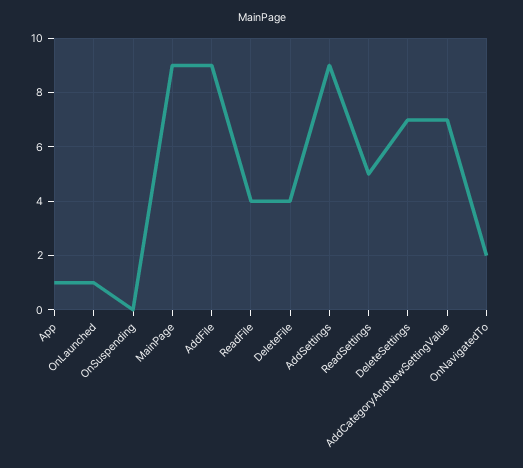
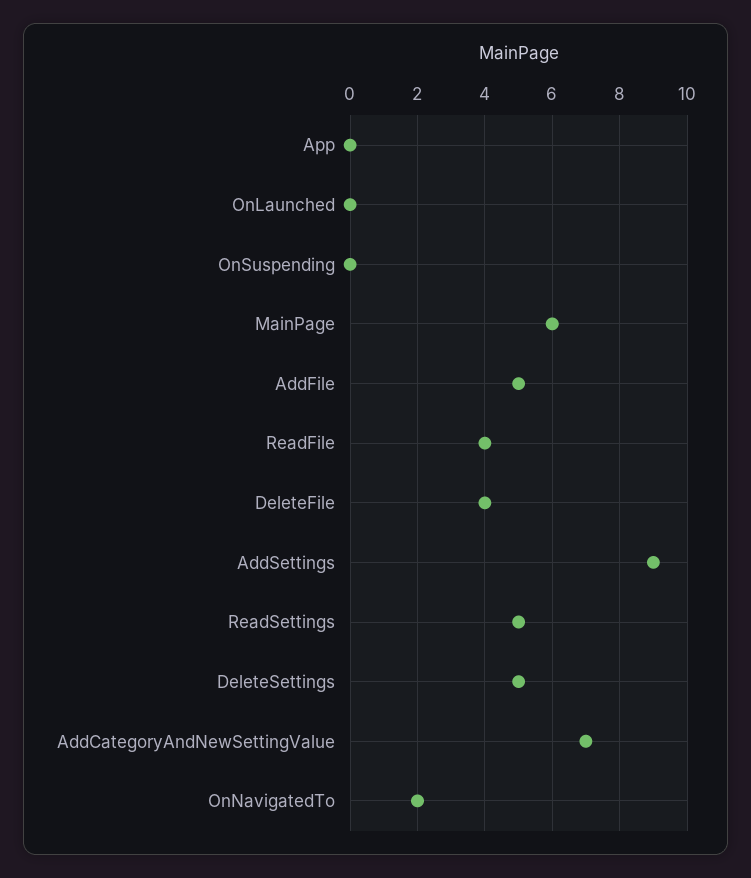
App: 1 -> 0
OnLaunched: 1 -> 0
MainPage: 9 -> 6
AddFile: 9 -> 5
DeleteSettings: 7 -> 5

